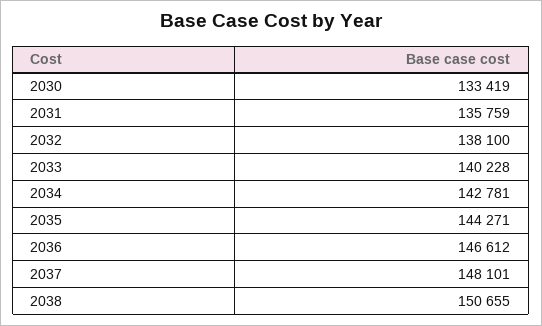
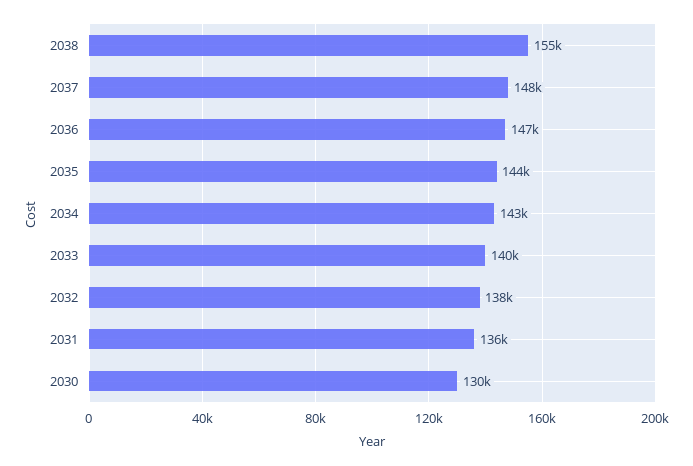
2030: 133419 -> 130000
2038: 150655 -> 155000

